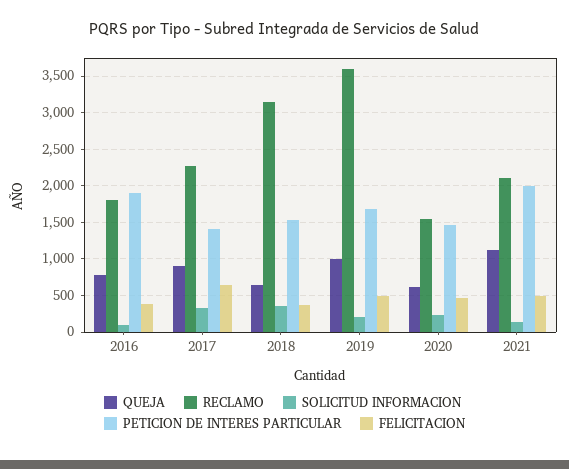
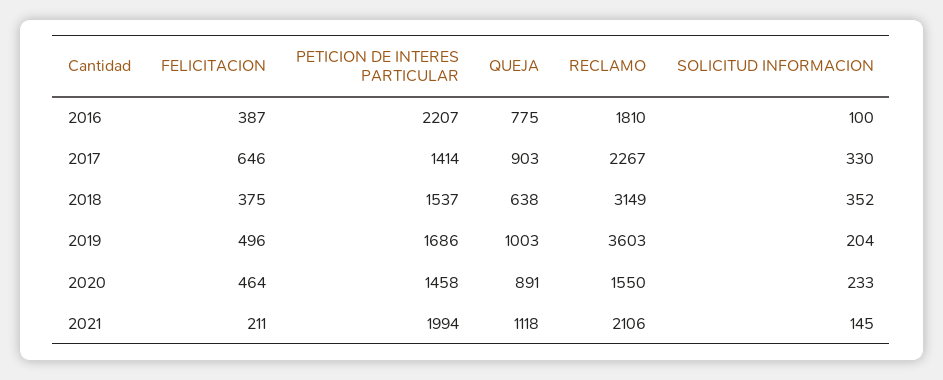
PETICION DE INTERES PARTICULAR, 2016: 1900 -> 2207
QUEJA, 2020: 600 -> 891
FELICITACION, 2021: 500 -> 211

